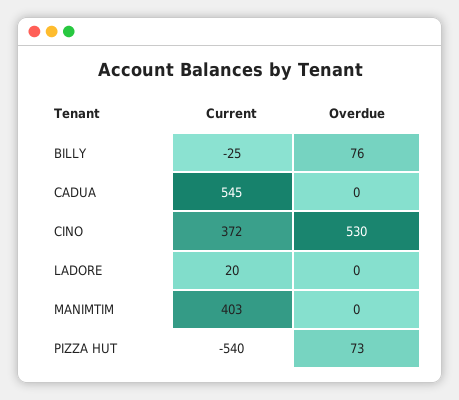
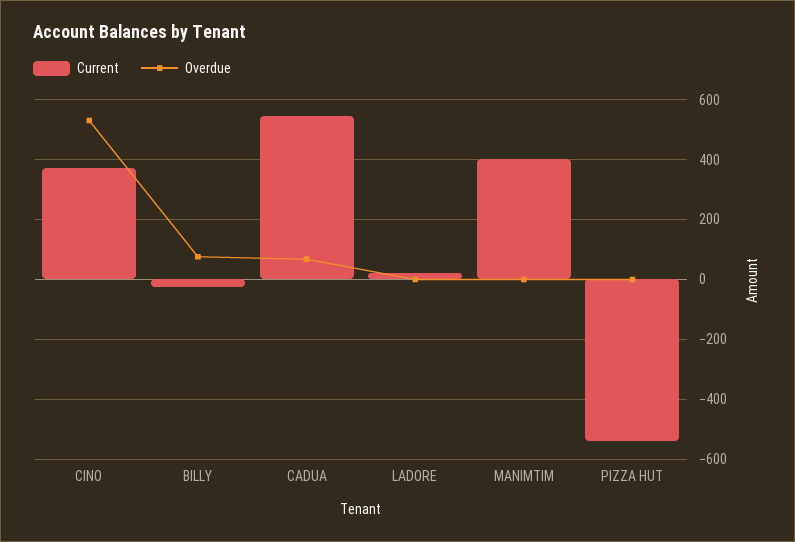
Overdue, CADUA: 0 -> 75
Overdue, PIZZA HUT: 73 -> 0

